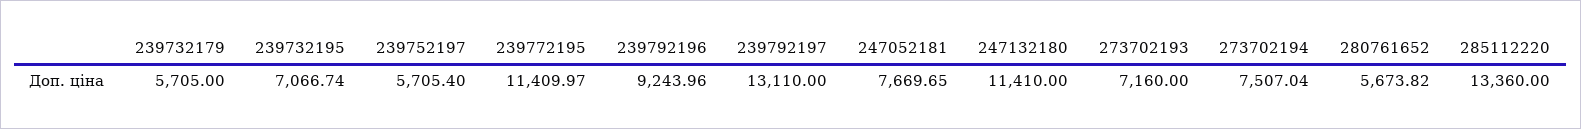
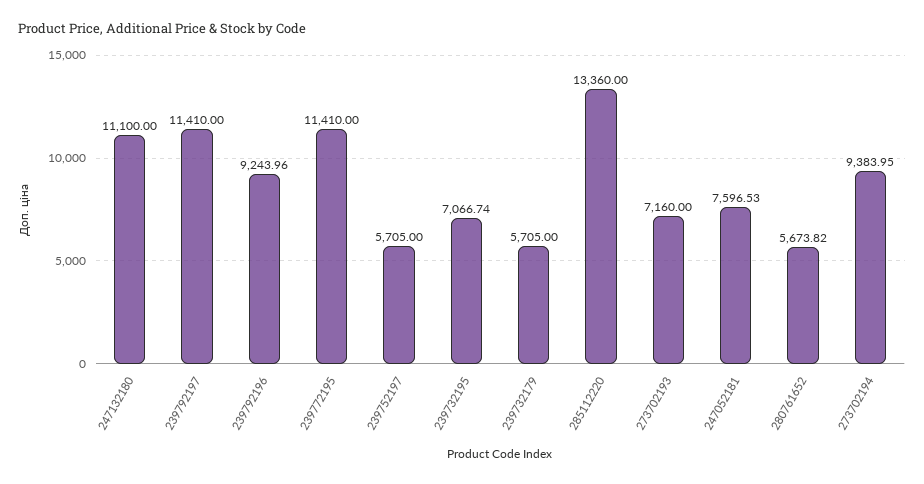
239752197: 5705.4 -> 5705
239772195: 11409.97 -> 11410
239792197: 13110 -> 11410
247052181: 7669.65 -> 7596.53
247132180: 11410 -> 11100
273702194: 7507.04 -> 9383.95

